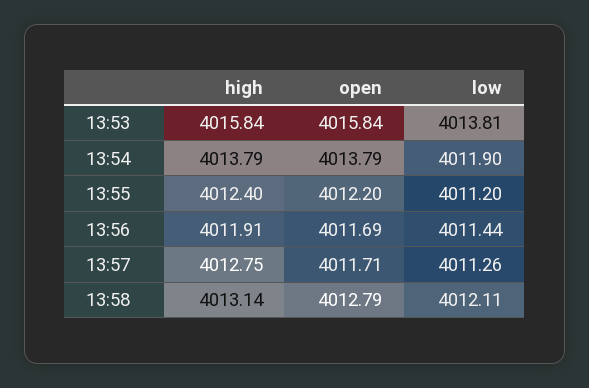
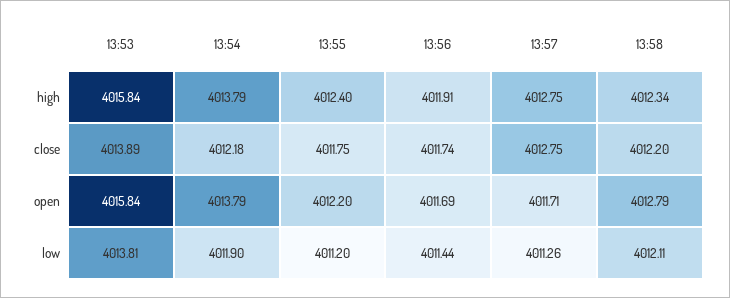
high, 13:58: 4013.14 -> 4012.34
close, 13:53: none -> 4013.89
close, 13:54: none -> 4012.18
close, 13:55: none -> 4011.75
close, 13:56: none -> 4011.74
close, 13:57: none -> 4012.75
close, 13:58: none -> 4012.2

